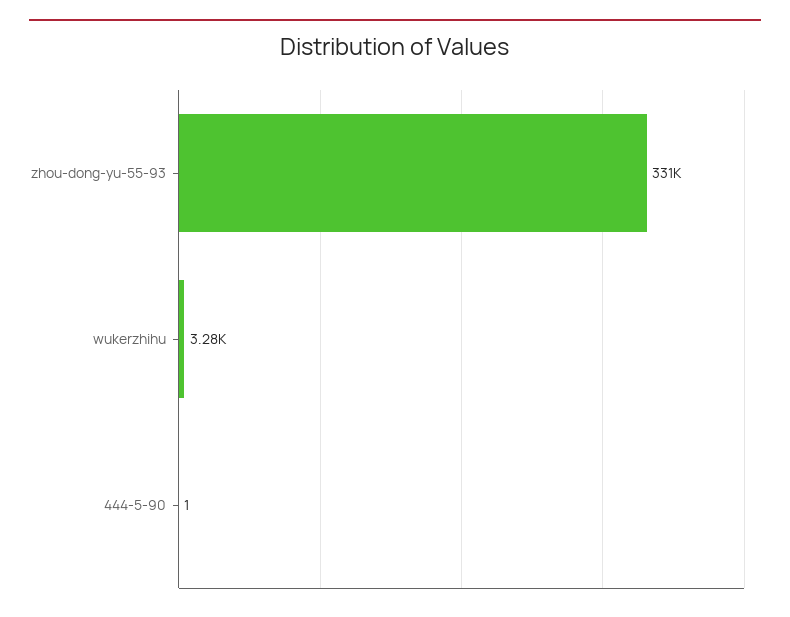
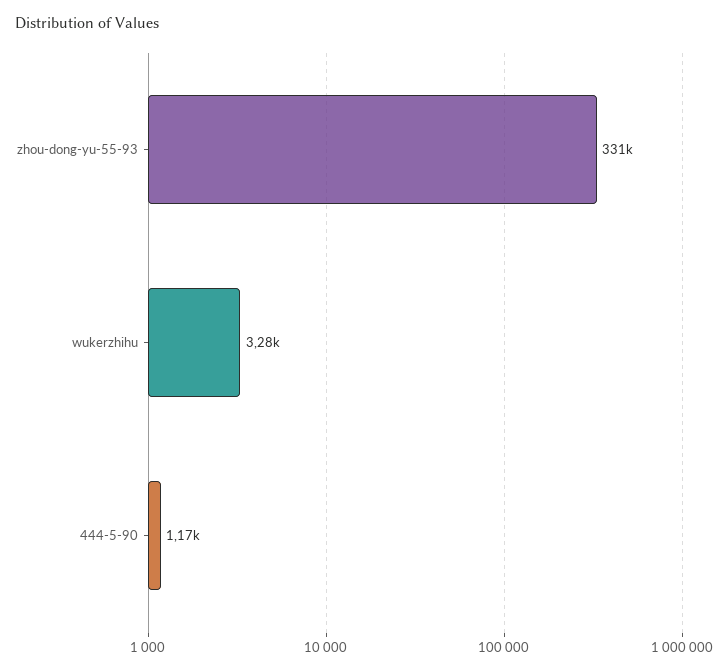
444-5-90: 1 -> 1170

